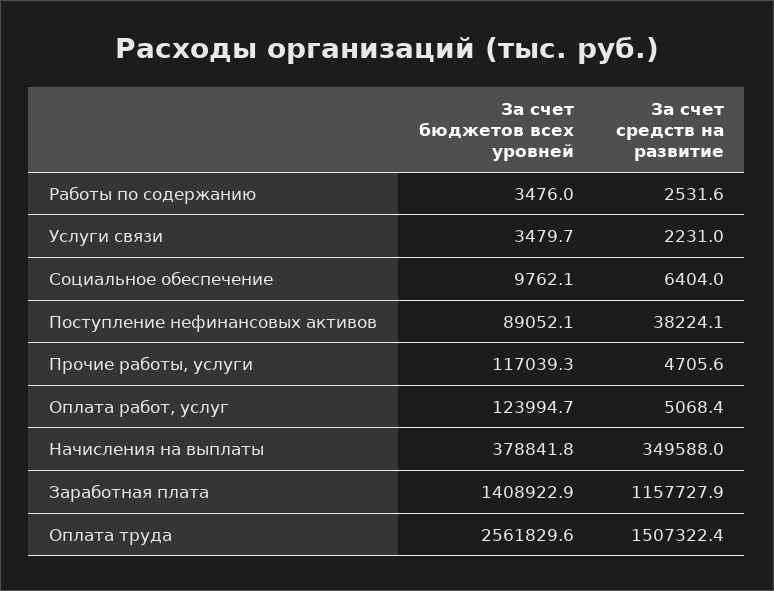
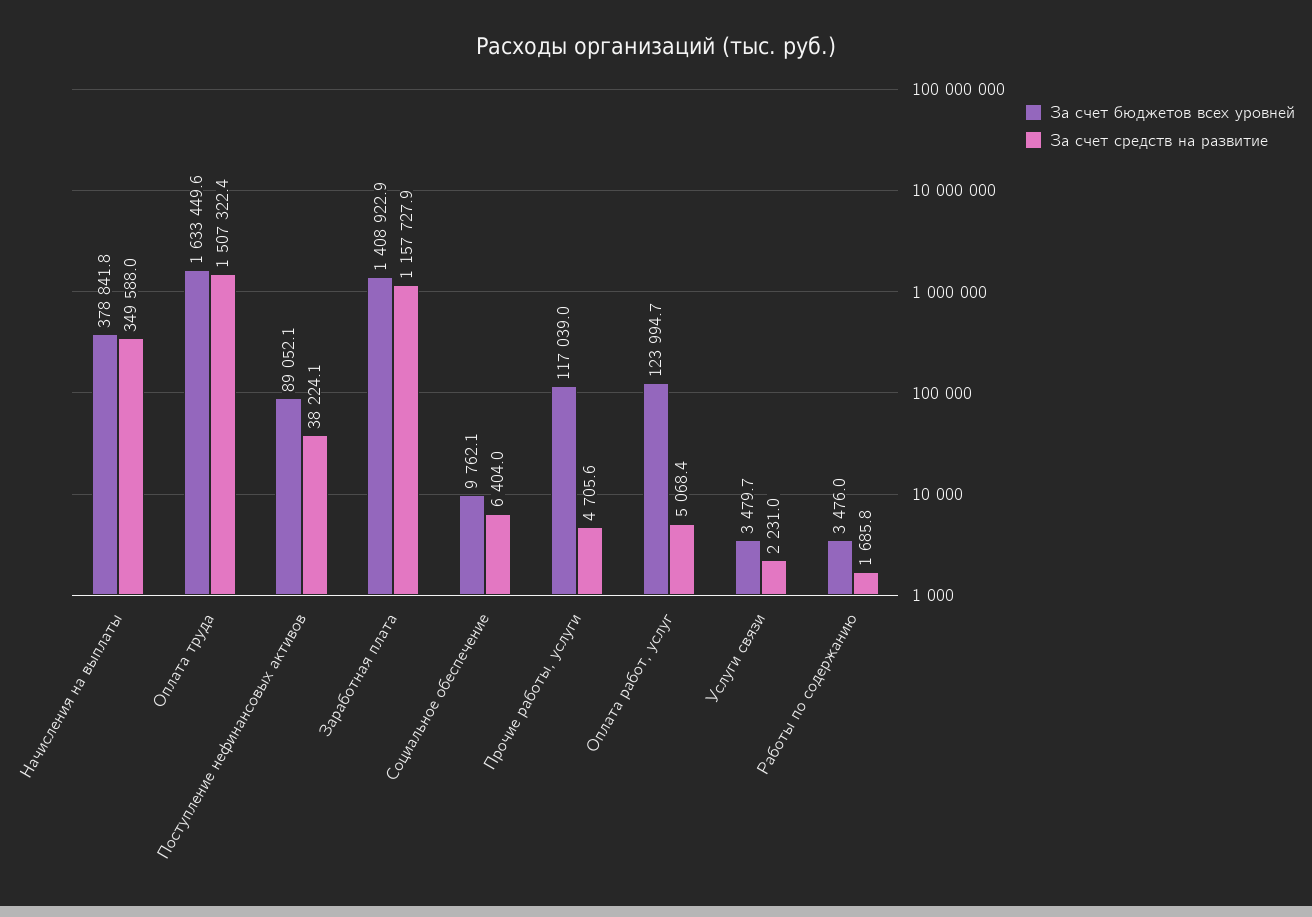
За счет средств на развитие, Работы по содержанию: 2531.6 -> 1685.8
За счет бюджетов всех уровней, Прочие работы, услуги: 117039.3 -> 117039
За счет бюджетов всех уровней, Оплата труда: 2561829.6 -> 1633449.6

